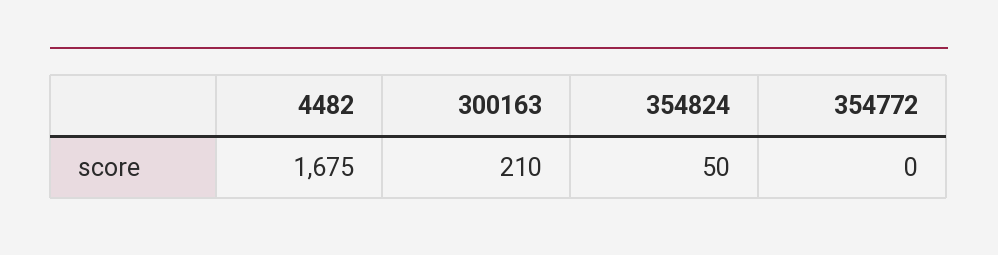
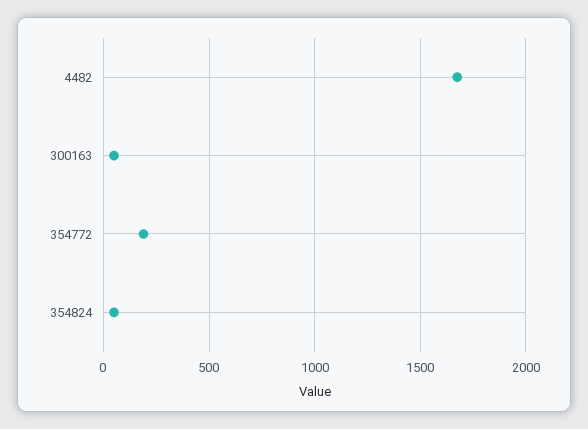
300163: 210 -> 50
354772: 0 -> 200

